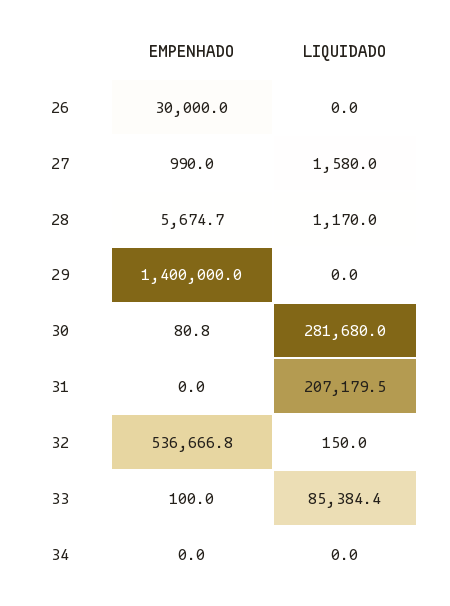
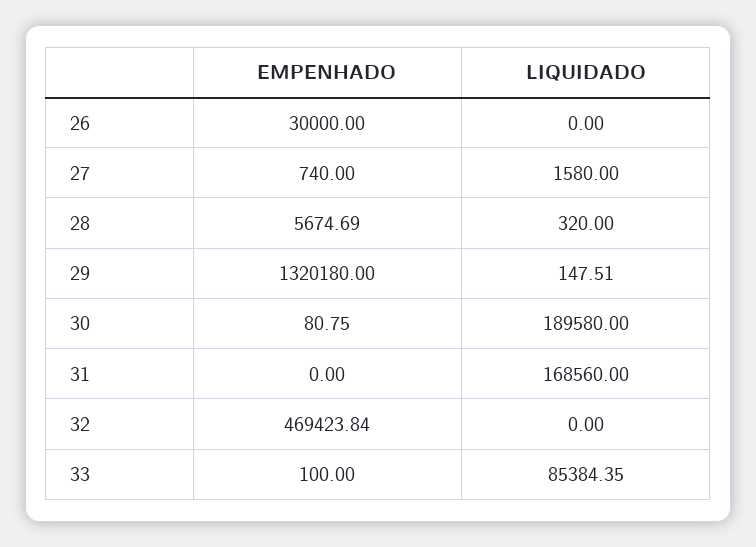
EMPENHADO, 27: 990 -> 740
LIQUIDADO, 28: 1170 -> 320
EMPENHADO, 29: 1400000 -> 1320180
LIQUIDADO, 29: 0 -> 147.51
LIQUIDADO, 30: 281680 -> 189580
LIQUIDADO, 31: 207179.5 -> 168560
EMPENHADO, 32: 536666.8 -> 469423.84
LIQUIDADO, 32: 150 -> 0
EMPENHADO, 34: 0 -> none
LIQUIDADO, 34: 0 -> none

